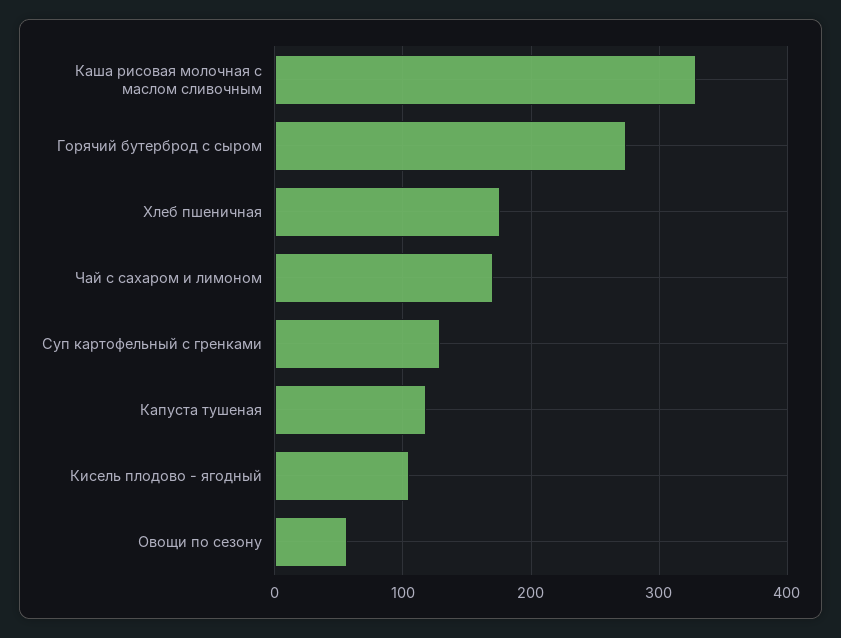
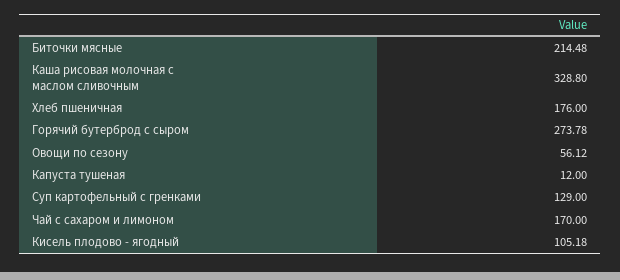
Капуста тушеная: 120 -> 12
Биточки мясные: none -> 214.48

